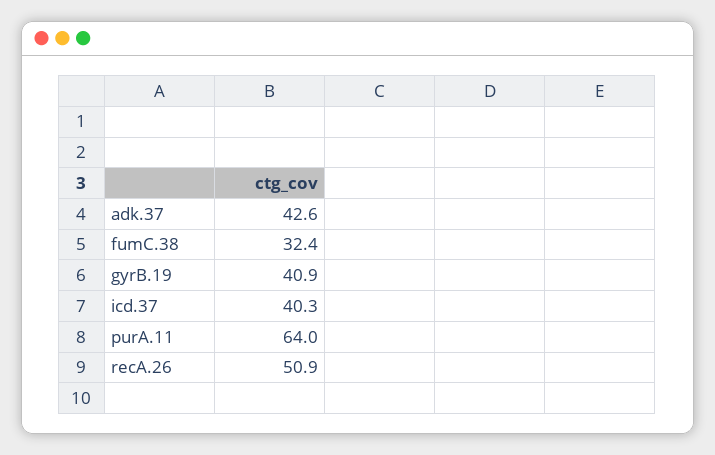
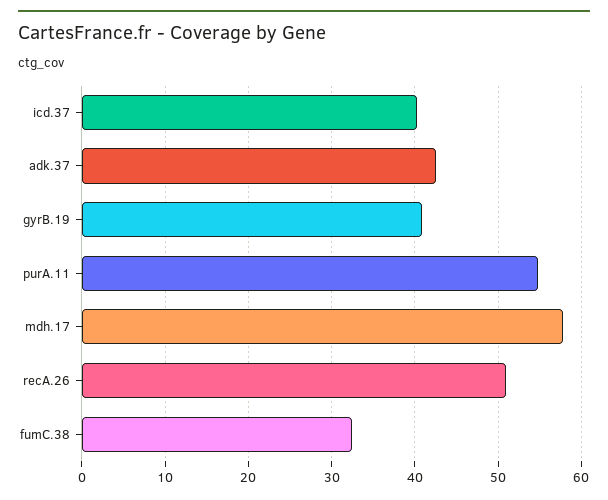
purA.11: 64 -> 55
mdh.17: none -> 58

